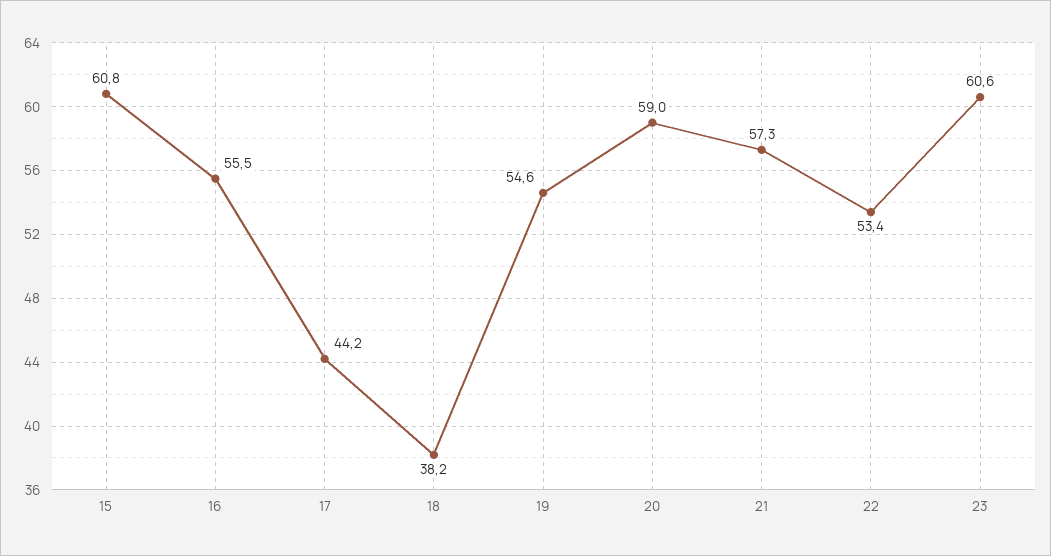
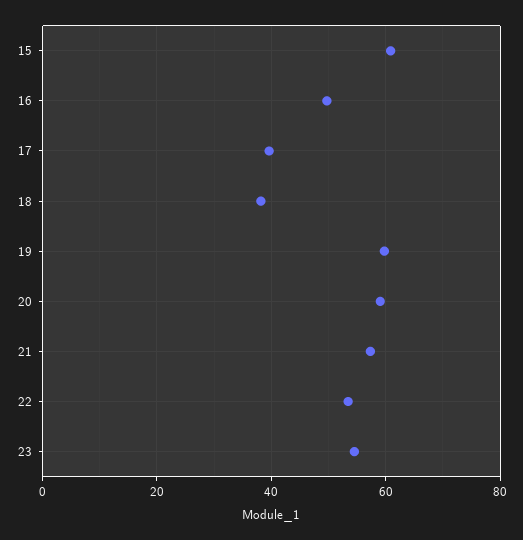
16: 55.5 -> 50
17: 44.2 -> 40
19: 54.6 -> 60
23: 60.6 -> 54

